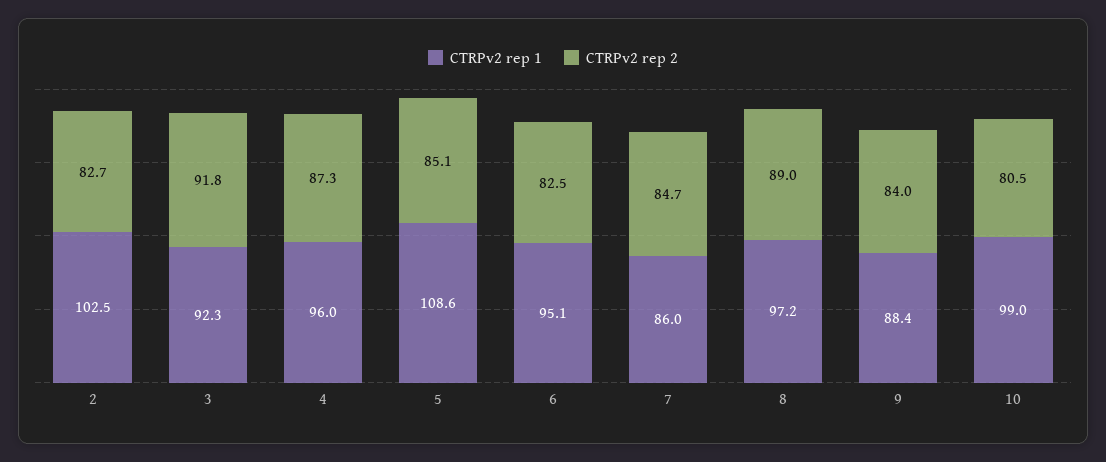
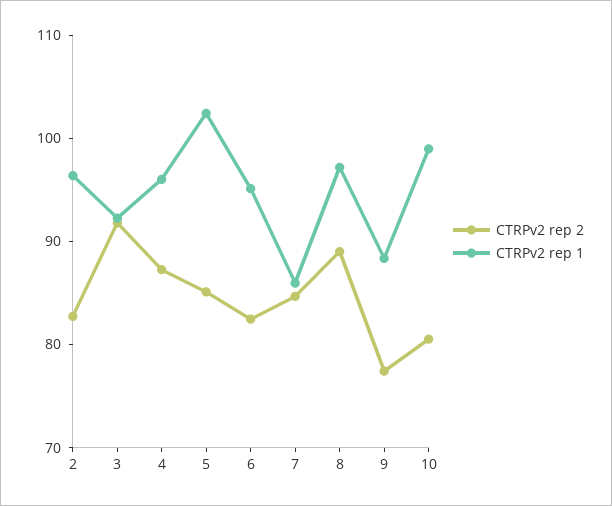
CTRPv2 rep 1, 2: 102.5 -> 96
CTRPv2 rep 1, 5: 108.6 -> 102
CTRPv2 rep 2, 9: 84 -> 78

